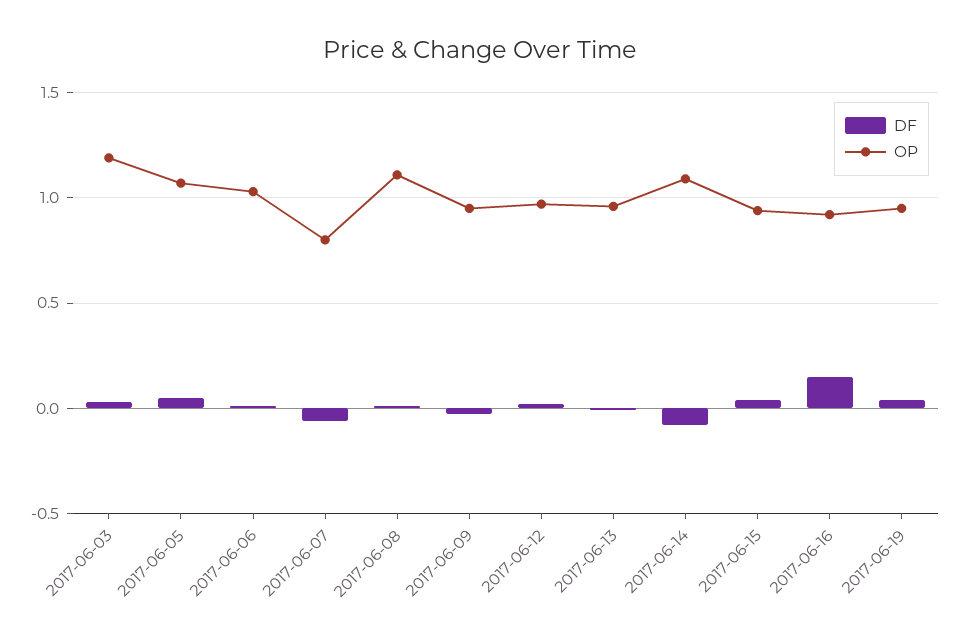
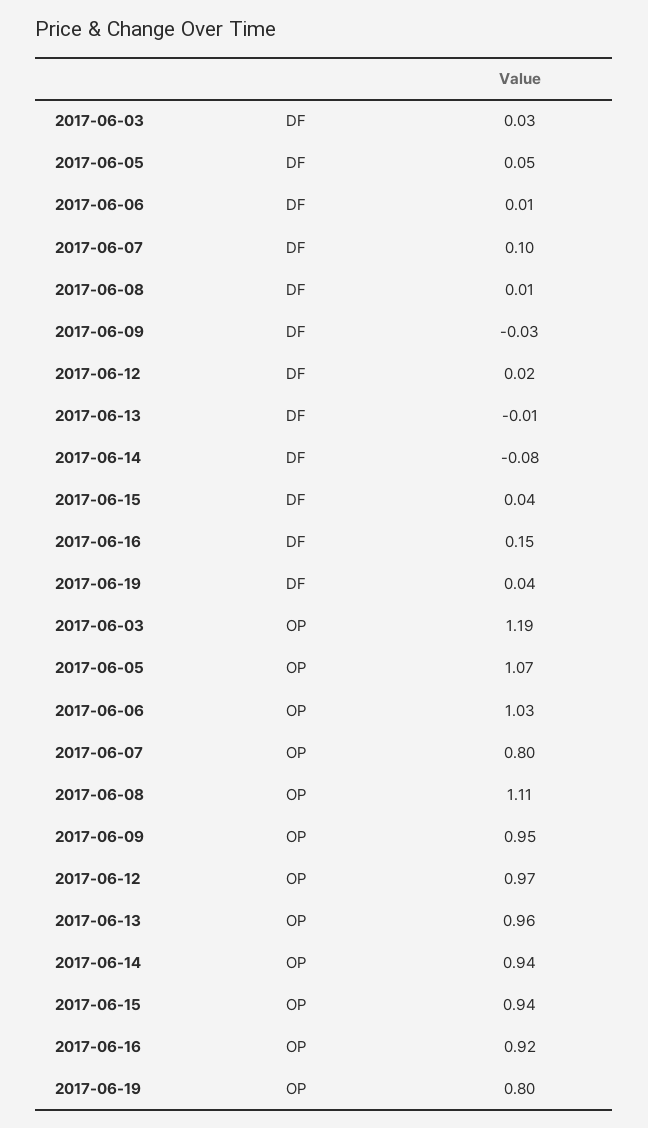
DF, 2017-06-07: -0.05 -> 0.1
OP, 2017-06-14: 1.1 -> 0.94
OP, 2017-06-19: 0.95 -> 0.8

